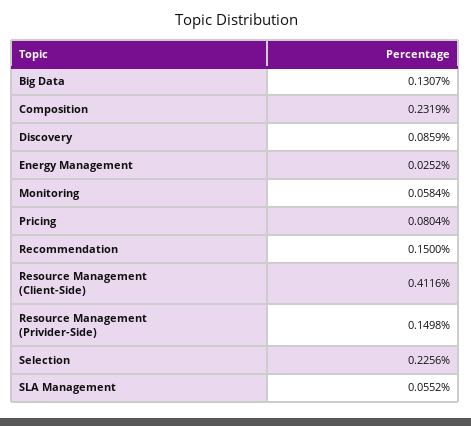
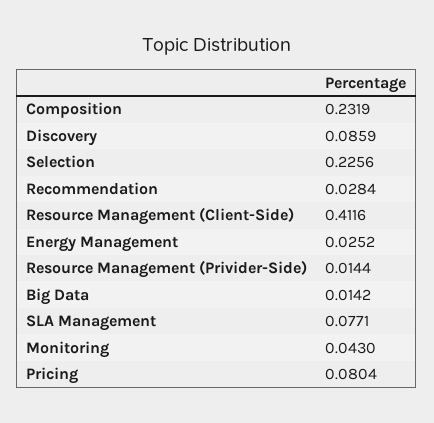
Big Data: 0.1307 -> 0.0142
Monitoring: 0.0584 -> 0.043
Recommendation: 0.15 -> 0.0284
Resource Management (Privider-Side): 0.1498 -> 0.0144
SLA Management: 0.0552 -> 0.0771

